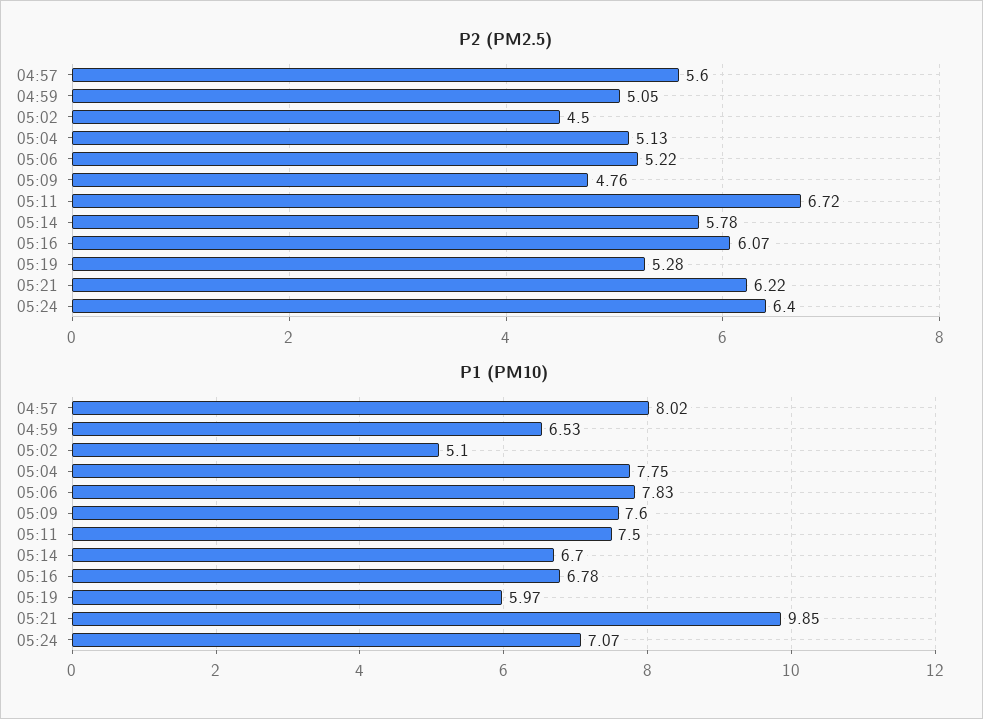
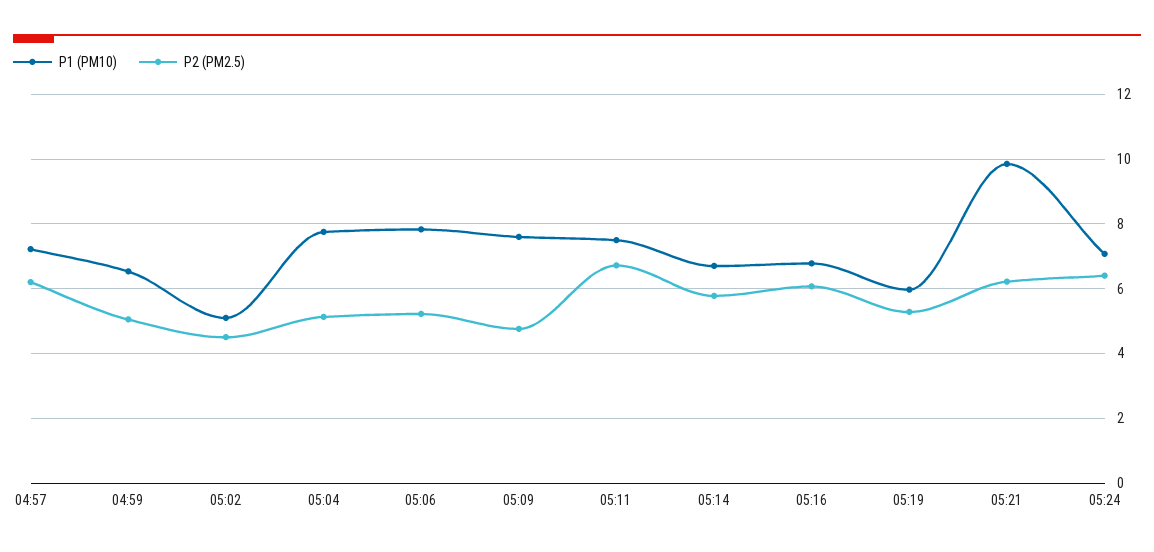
P2 (PM2.5), 04:57: 5.6 -> 6.2
P1 (PM10), 04:57: 8.02 -> 7.2

